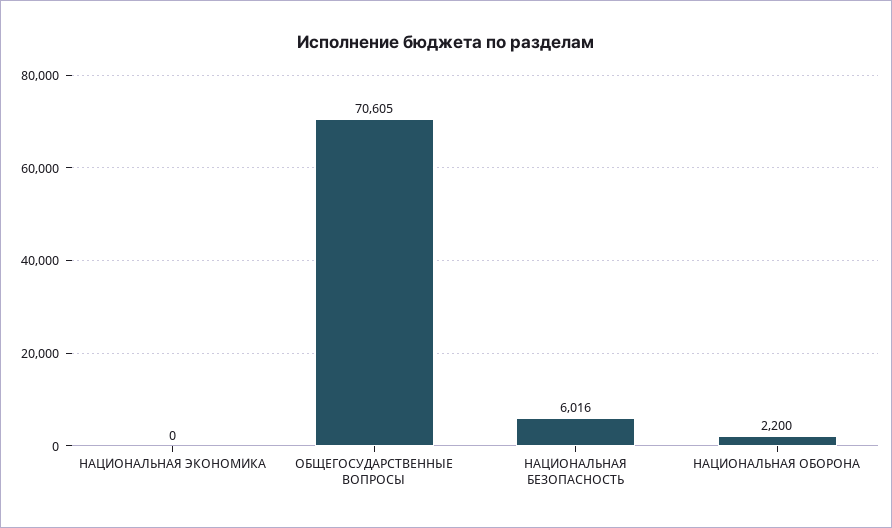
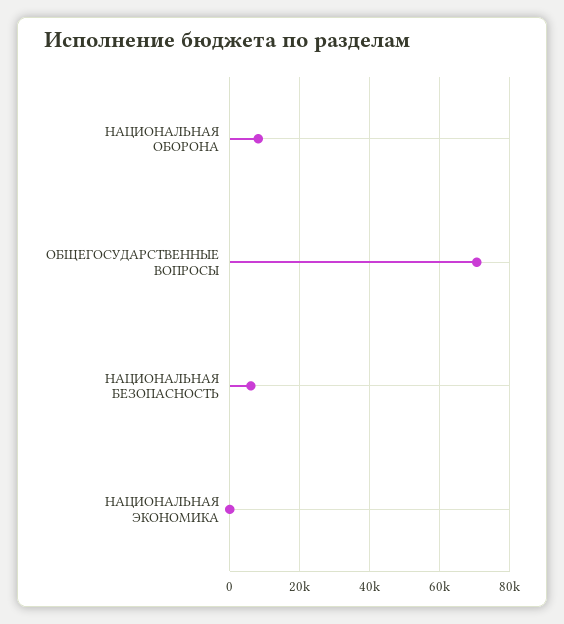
НАЦИОНАЛЬНАЯ ОБОРОНА: 2200 -> 8000

